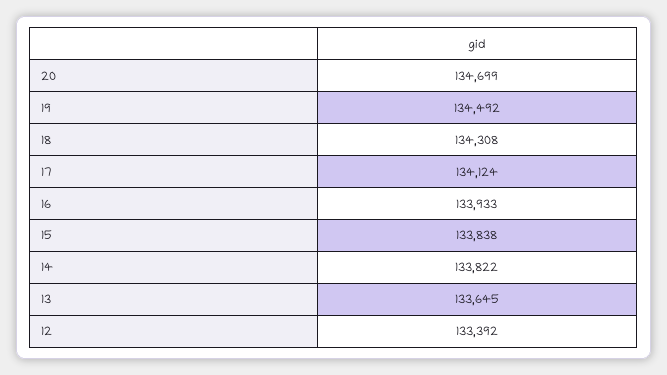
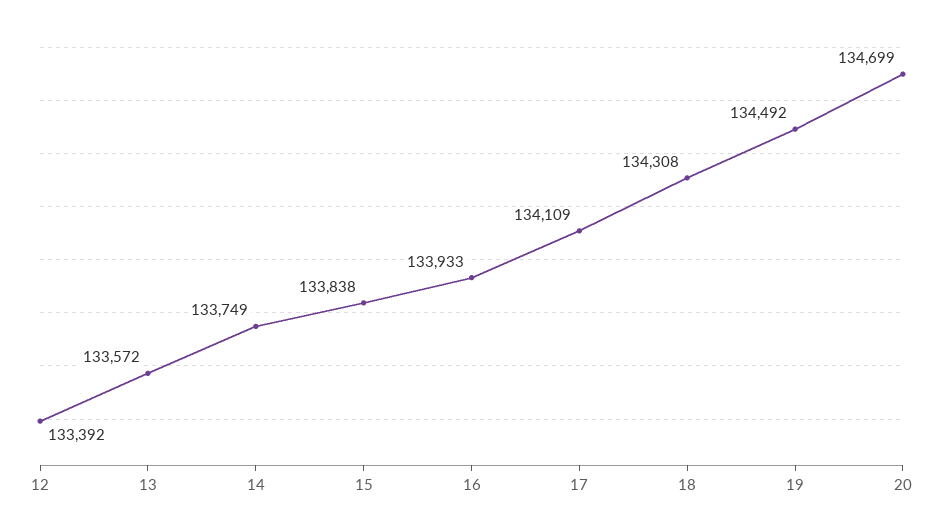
17: 134124 -> 134109
14: 133822 -> 133749
13: 133645 -> 133572

